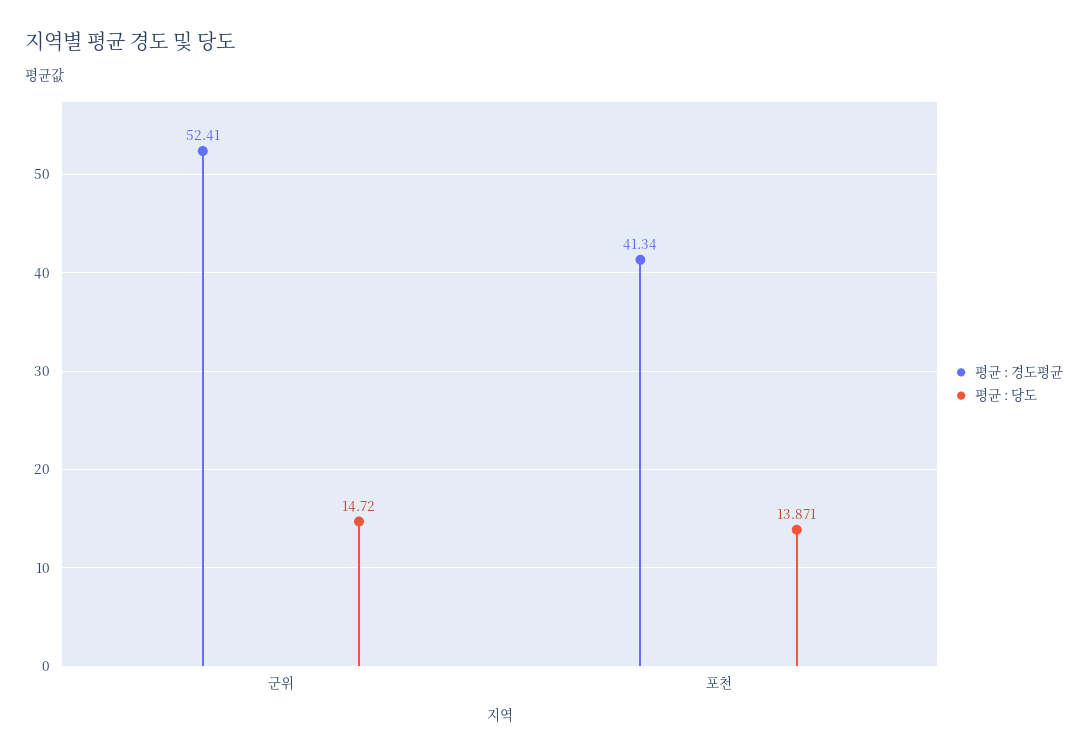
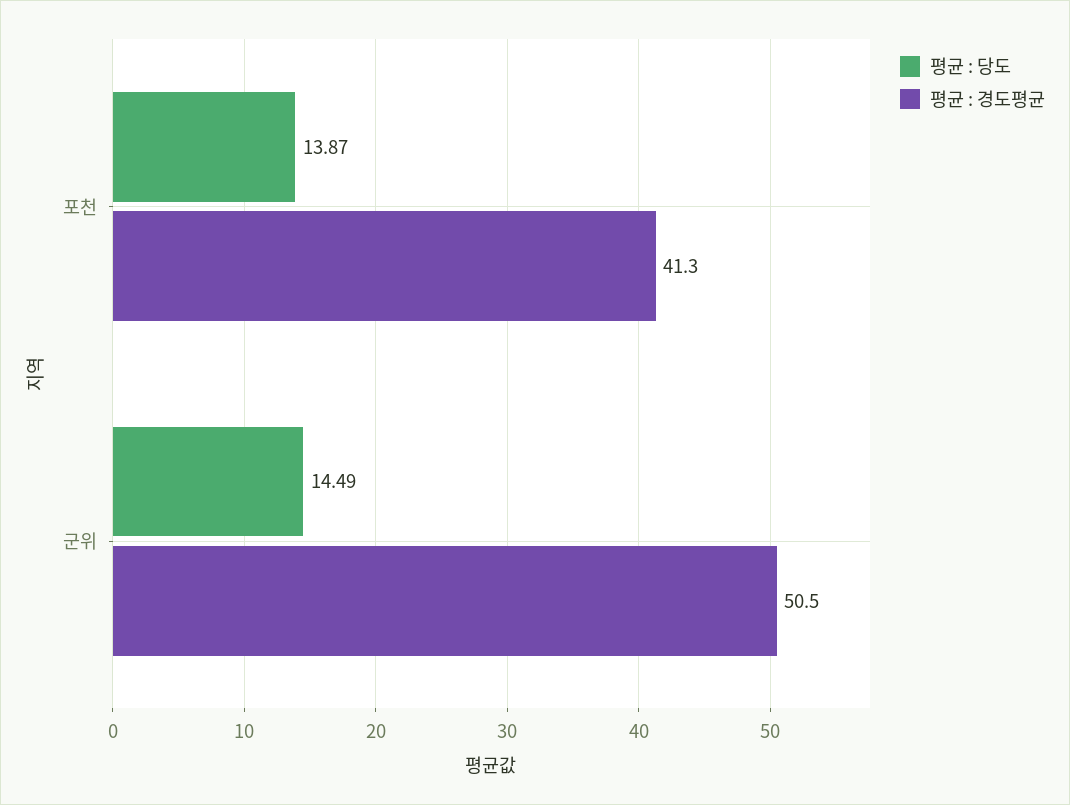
평균 : 경도평균, 군위: 52.41 -> 50.5
평균 : 당도, 군위: 14.72 -> 14.49

